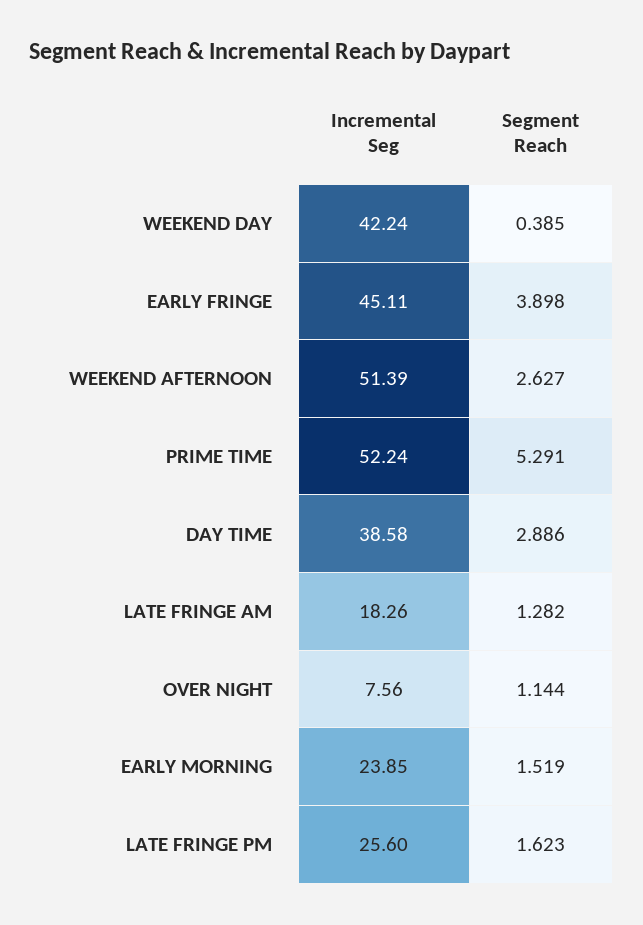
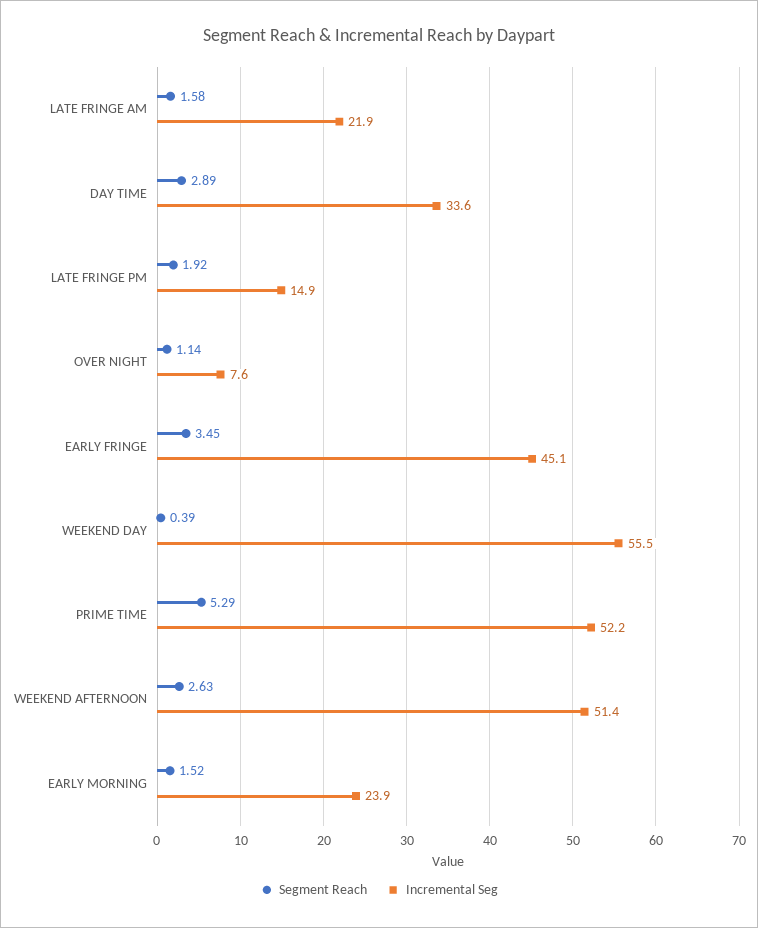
Incremental Seg, WEEKEND DAY: 42.24 -> 55.5
Segment Reach, EARLY FRINGE: 3.898 -> 3.45
Incremental Seg, DAY TIME: 38.58 -> 33.6
Incremental Seg, LATE FRINGE AM: 18.26 -> 21.9
Segment Reach, LATE FRINGE AM: 1.282 -> 1.58
Incremental Seg, LATE FRINGE PM: 25.6 -> 14.9
Segment Reach, LATE FRINGE PM: 1.623 -> 1.92

